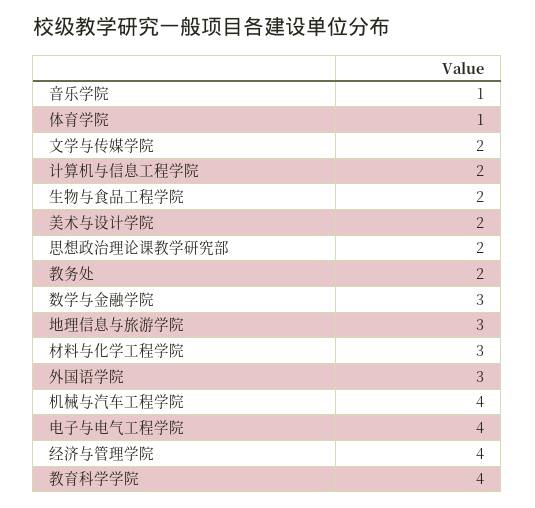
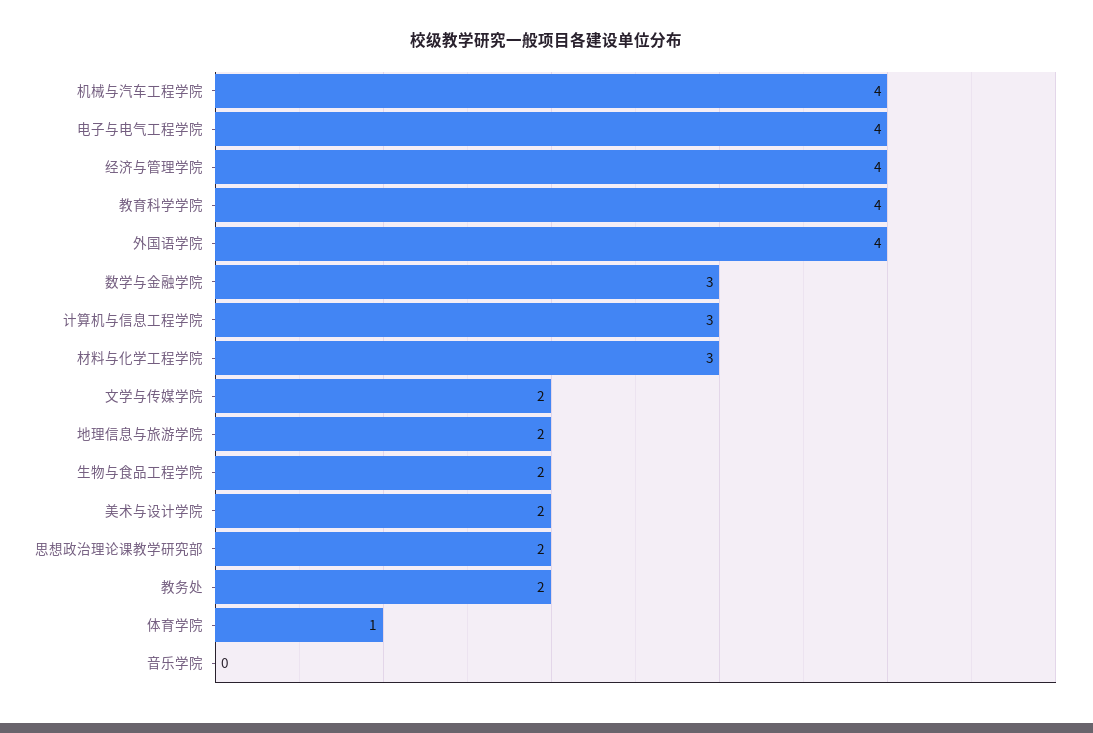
音乐学院: 1 -> 0
计算机与信息工程学院: 2 -> 3
地理信息与旅游学院: 3 -> 2
外国语学院: 3 -> 4

